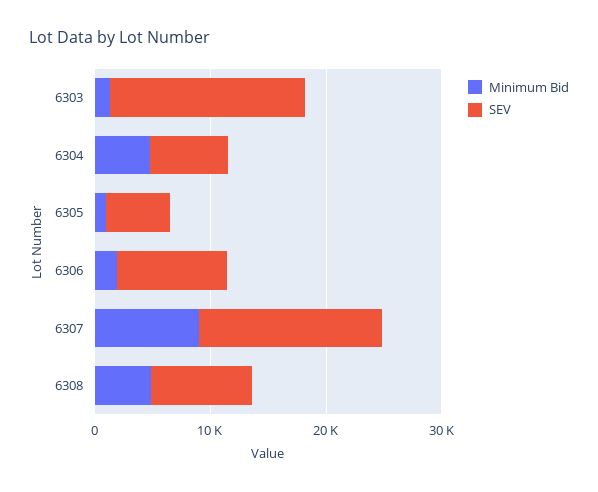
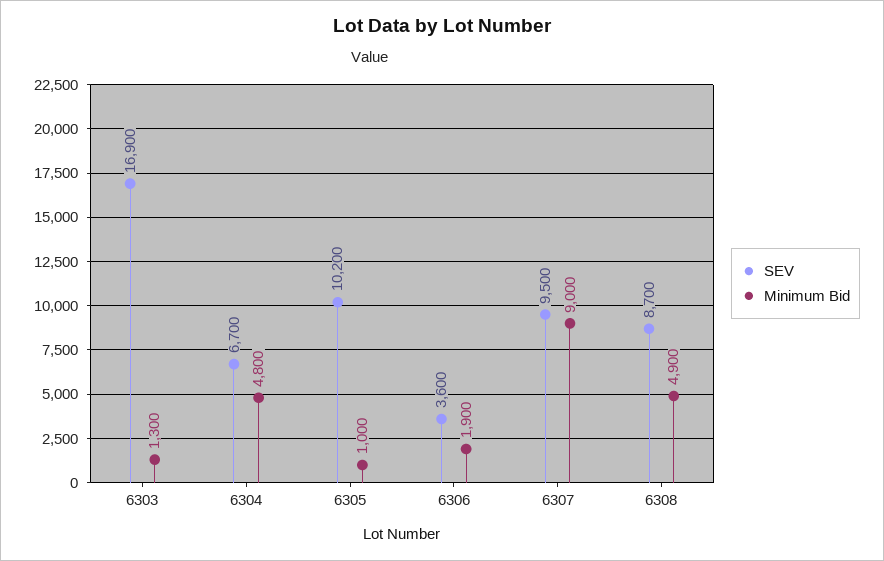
SEV, 6305: 6000 -> 10200
SEV, 6306: 10000 -> 3600
SEV, 6307: 16000 -> 9500

